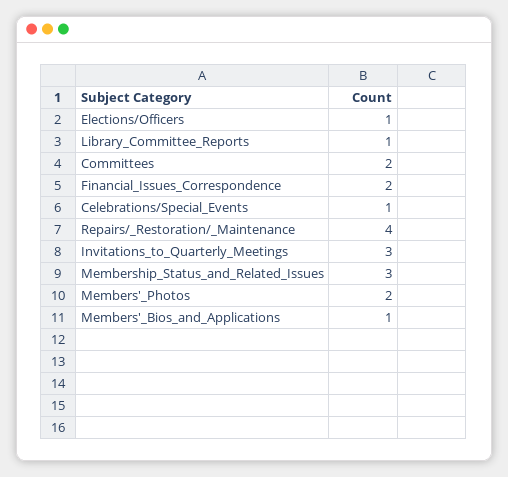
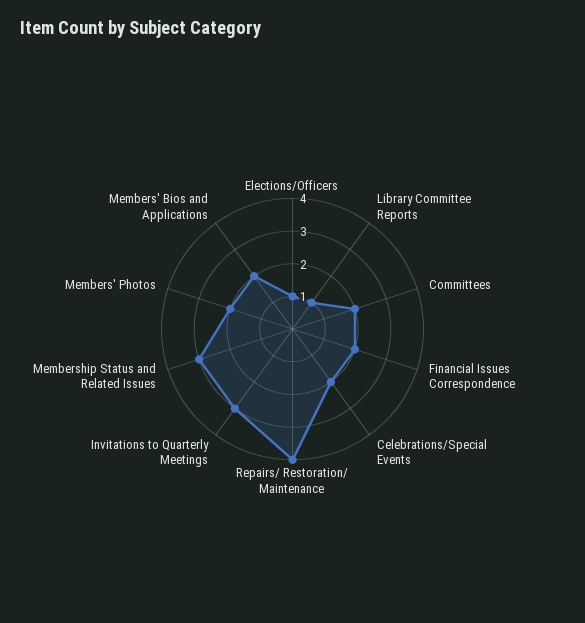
Celebrations/Special_Events: 1 -> 2
Members'_Bios_and_Applications: 1 -> 2

